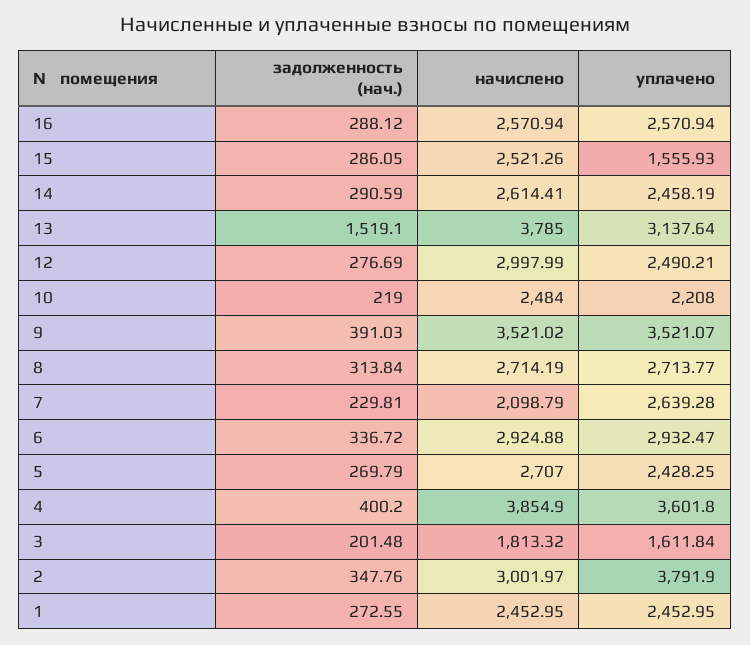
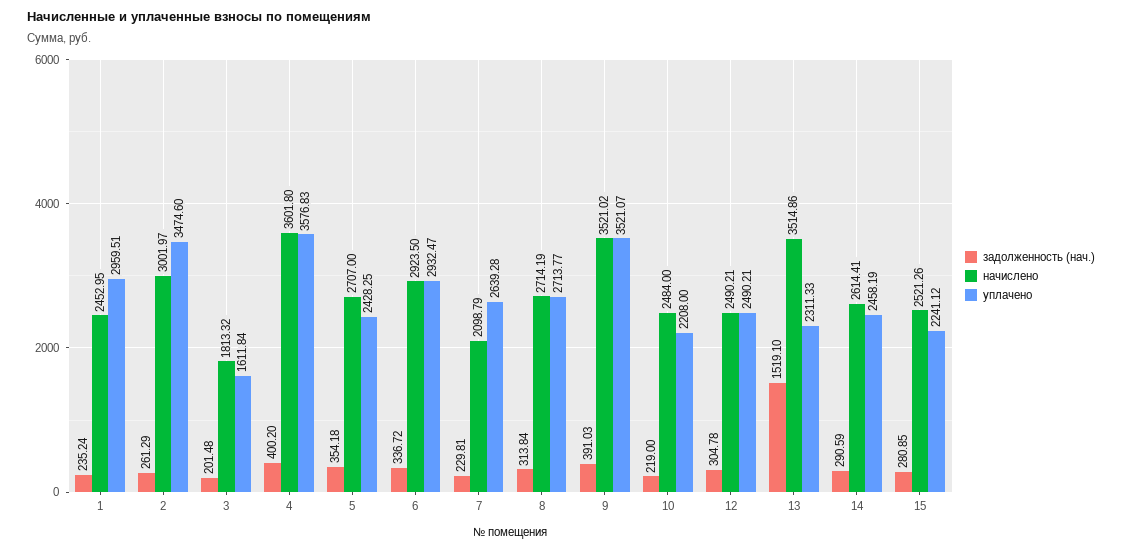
задолженность (нач.), 16: 288.12 -> none
начислено, 16: 2570.94 -> none
уплачено, 16: 2570.94 -> none
задолженность (нач.), 15: 286.05 -> 280.85
уплачено, 15: 1555.93 -> 2241.12
начислено, 13: 3785 -> 3514.86
уплачено, 13: 3137.64 -> 2311.33
задолженность (нач.), 12: 276.69 -> 304.78
начислено, 12: 2997.99 -> 2490.21
начислено, 6: 2924.88 -> 2923.5
задолженность (нач.), 5: 269.79 -> 354.18
начислено, 4: 3854.9 -> 3601.8
уплачено, 4: 3601.8 -> 3576.83
задолженность (нач.), 2: 347.76 -> 261.29
уплачено, 2: 3791.9 -> 3474.6
задолженность (нач.), 1: 272.55 -> 235.24
уплачено, 1: 2452.95 -> 2959.51

